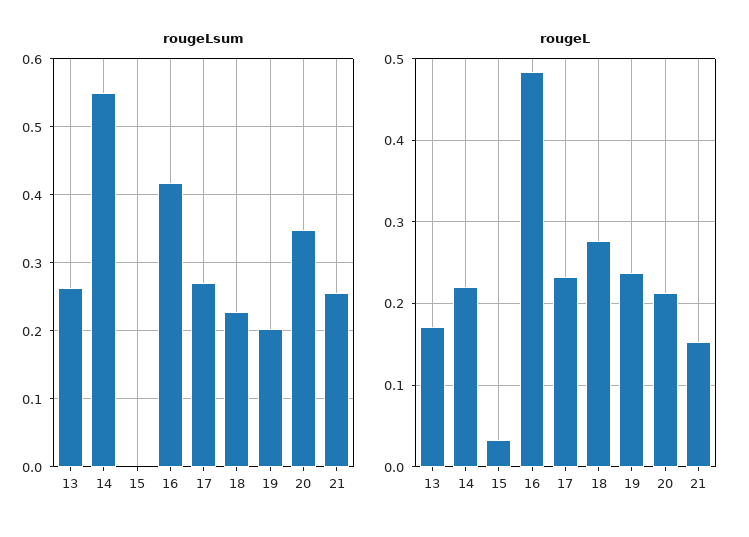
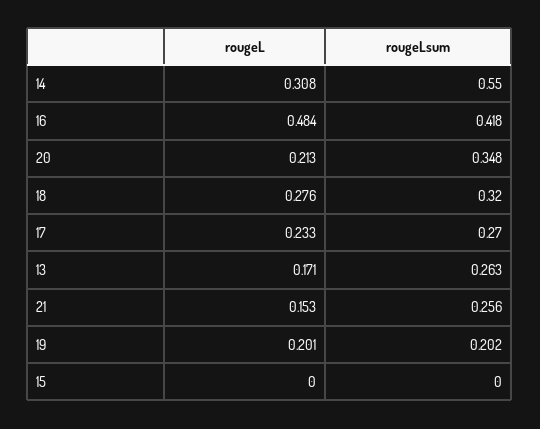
rougeLsum, 18: 0.23 -> 0.32
rougeL, 14: 0.22 -> 0.308
rougeL, 15: 0.03 -> 0
rougeL, 19: 0.24 -> 0.201

